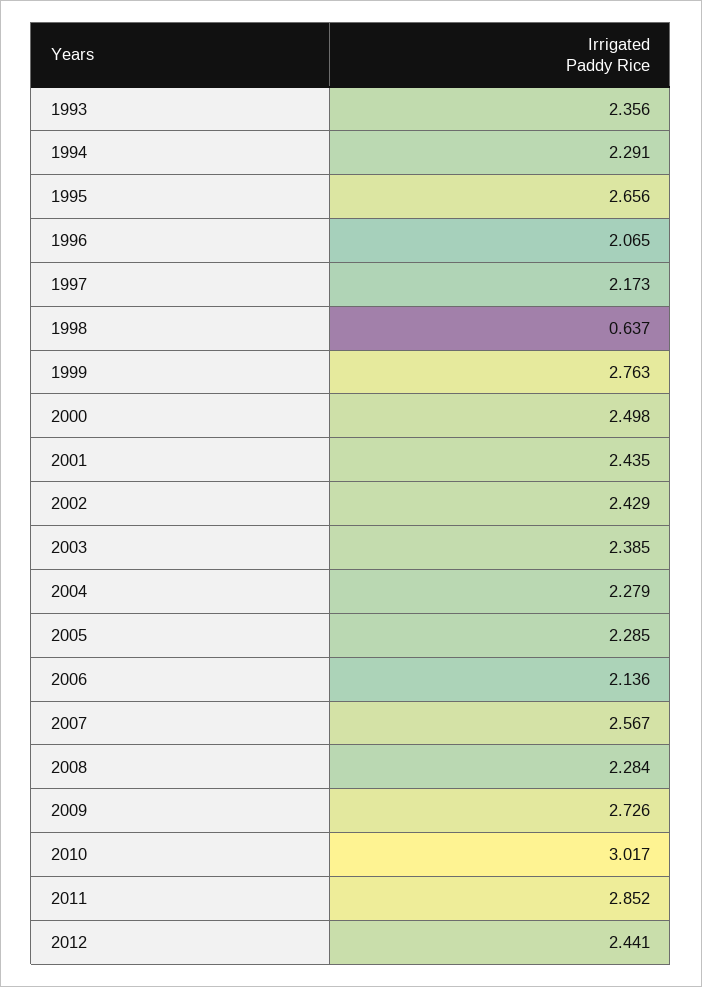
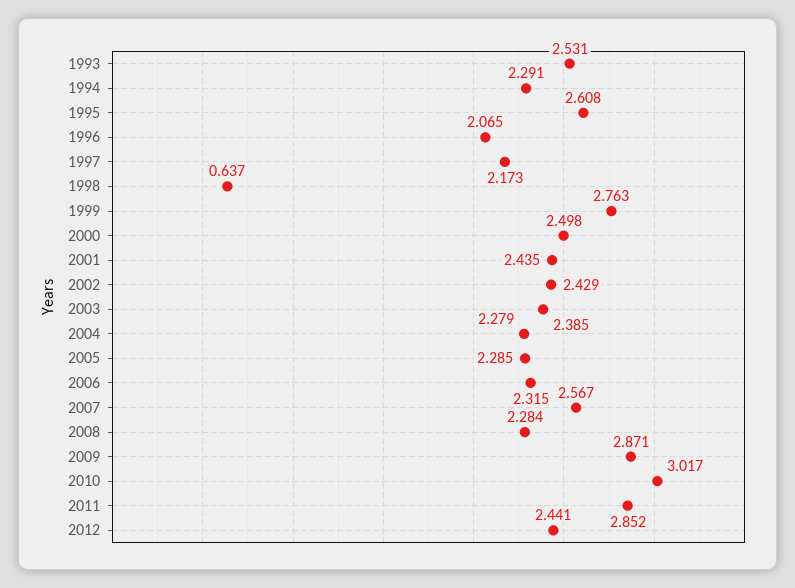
1993: 2.356 -> 2.531
1995: 2.656 -> 2.608
2006: 2.136 -> 2.315
2009: 2.726 -> 2.871

